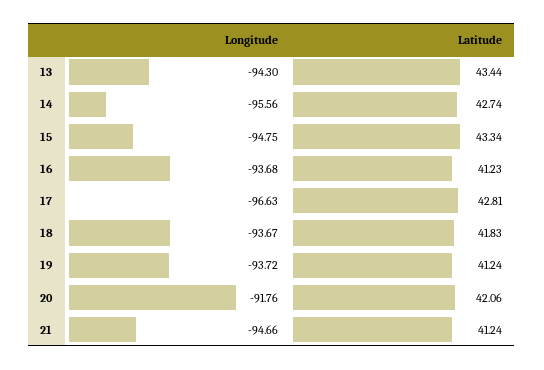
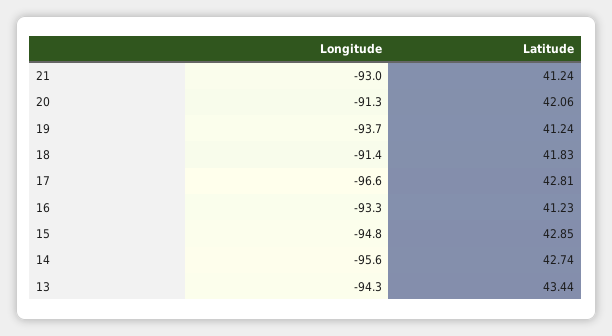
Latitude, 15: 43.34 -> 42.85
Longitude, 16: -93.68 -> -93.3
Longitude, 18: -93.67 -> -91.4
Longitude, 20: -91.76 -> -91.3
Longitude, 21: -94.66 -> -93

